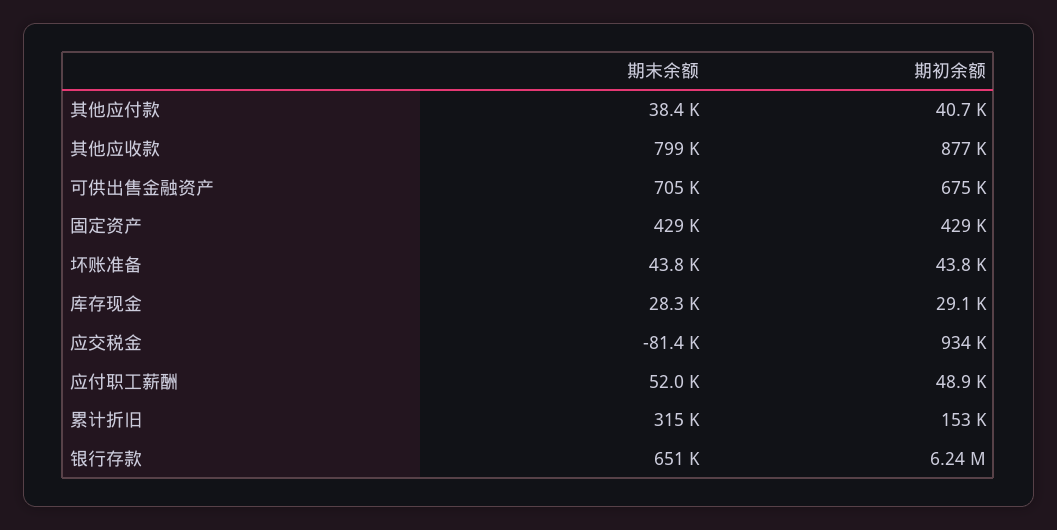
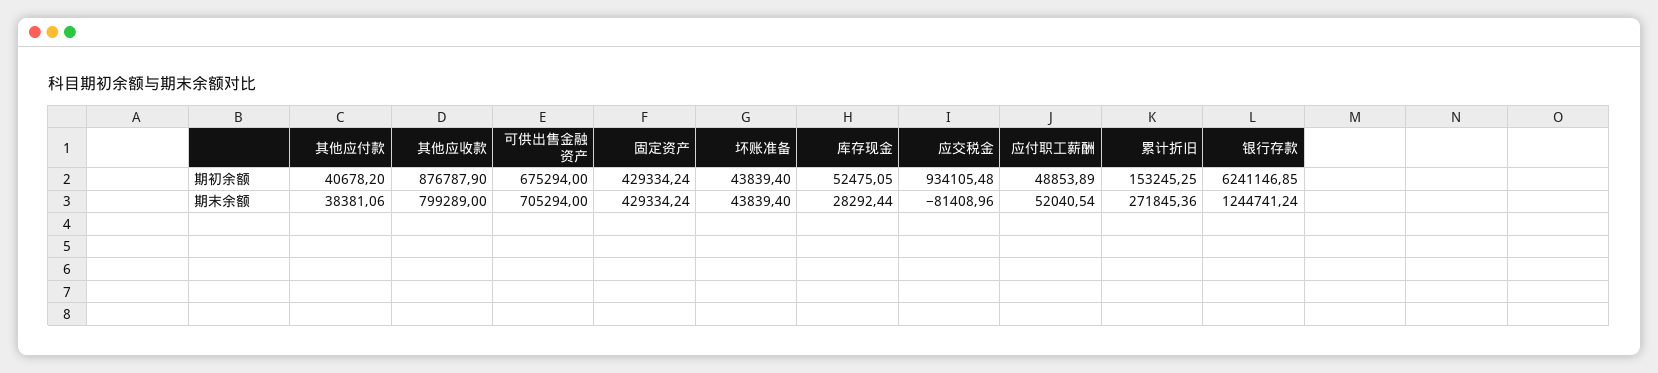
期初余额, 库存现金: 29100 -> 52475.05
期末余额, 累计折旧: 315000 -> 271845.36
期末余额, 银行存款: 651000 -> 1244741.24

